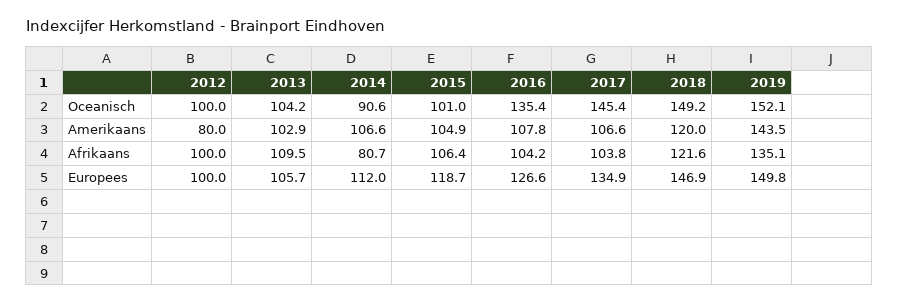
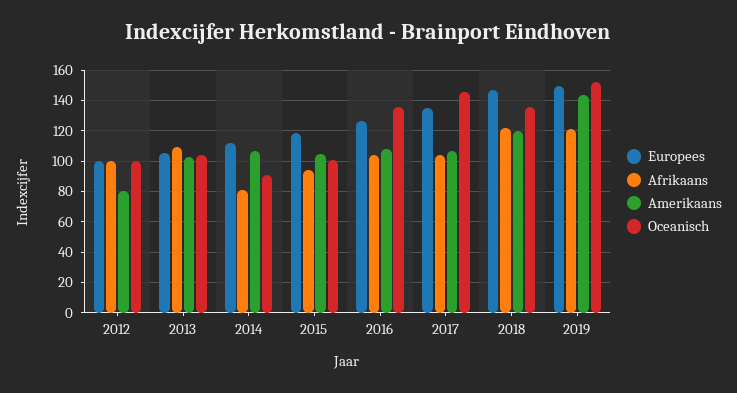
Oceanisch, 2018: 149.2 -> 135
Afrikaans, 2015: 106.4 -> 95
Afrikaans, 2019: 135.1 -> 120

